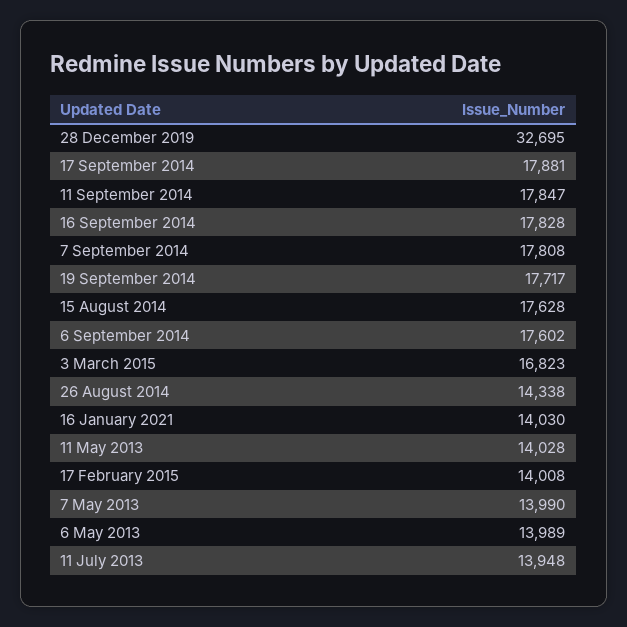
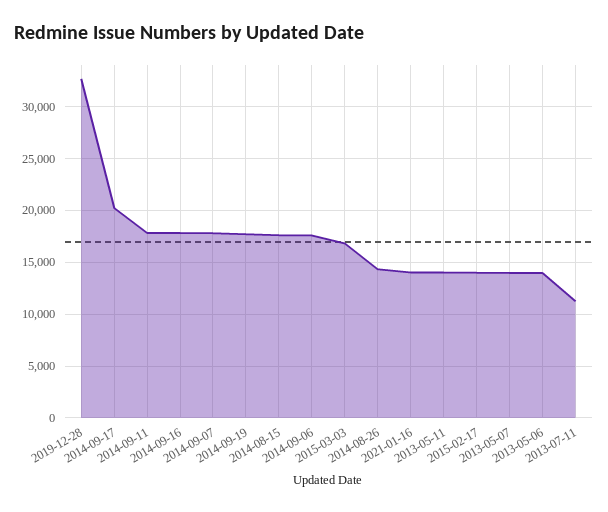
17 September 2014: 17881 -> 20000
11 July 2013: 13948 -> 11000

